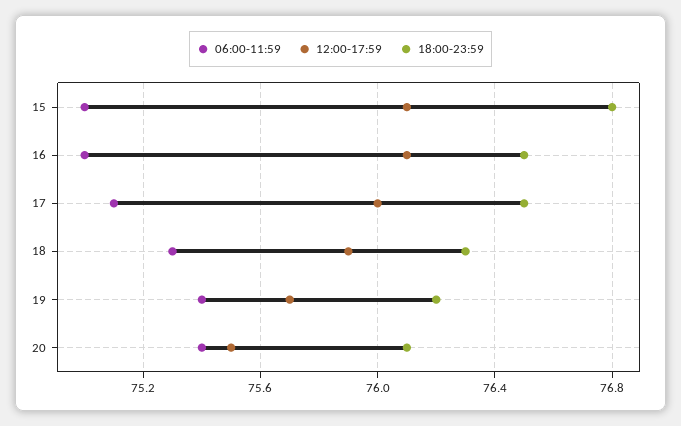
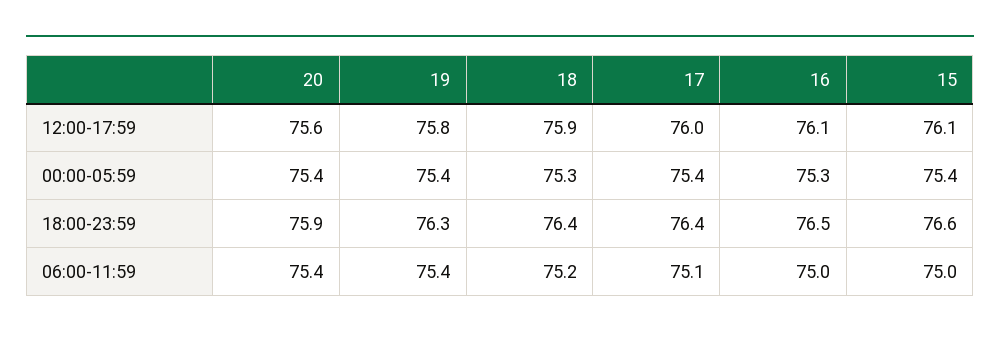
18:00-23:59, 15: 76.8 -> 76.6
18:00-23:59, 17: 76.5 -> 76.4
06:00-11:59, 18: 75.3 -> 75.2
18:00-23:59, 18: 76.3 -> 76.4
12:00-17:59, 19: 75.7 -> 75.8
18:00-23:59, 19: 76.2 -> 76.3
12:00-17:59, 20: 75.5 -> 75.6
18:00-23:59, 20: 76.1 -> 75.9
00:00-05:59, 20: none -> 75.4
00:00-05:59, 19: none -> 75.4
00:00-05:59, 18: none -> 75.3
00:00-05:59, 17: none -> 75.4
00:00-05:59, 16: none -> 75.3
00:00-05:59, 15: none -> 75.4

